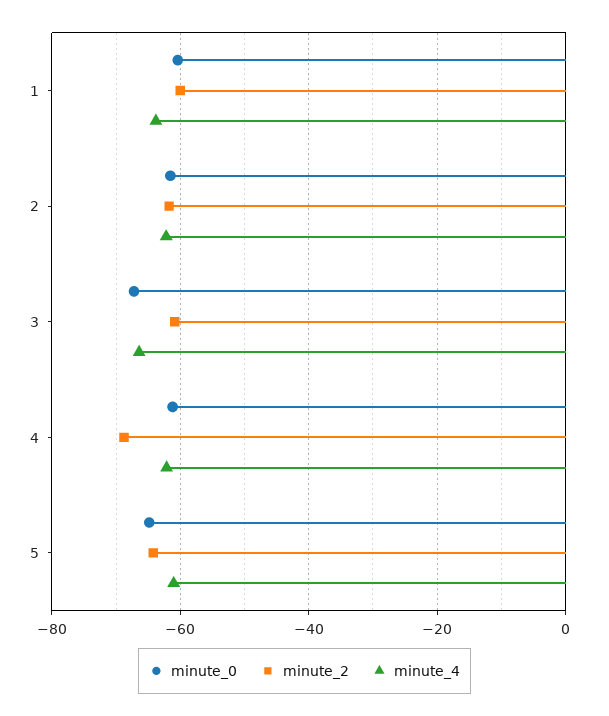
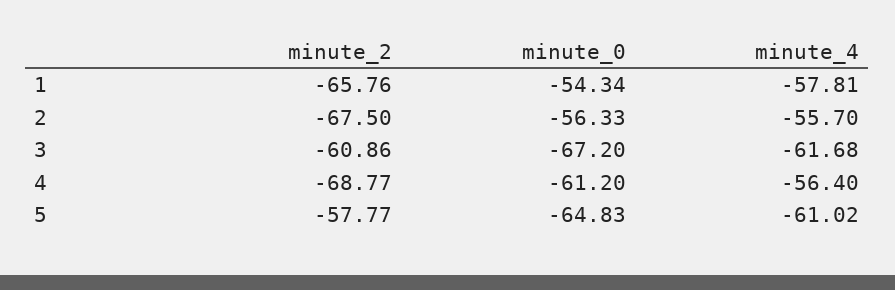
minute_0, 1: -60 -> -54.34
minute_2, 1: -60 -> -65.76
minute_4, 1: -64 -> -57.81
minute_0, 2: -62 -> -56.33
minute_2, 2: -62 -> -67.5
minute_4, 2: -62 -> -55.7
minute_4, 3: -66 -> -61.68
minute_4, 4: -62 -> -56.4
minute_2, 5: -64 -> -57.77

